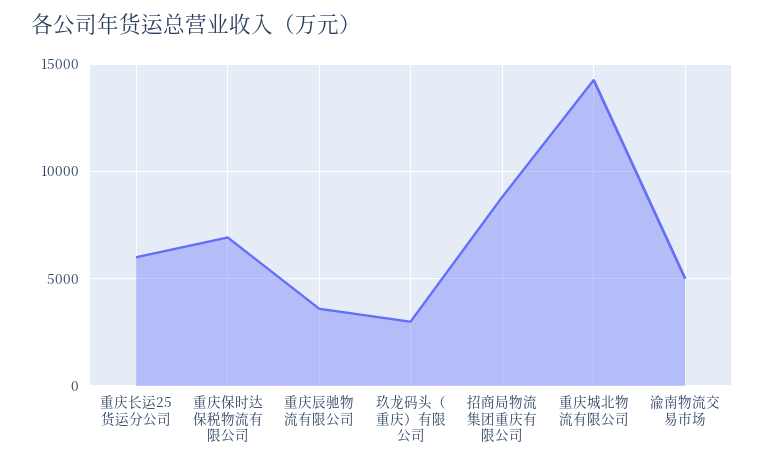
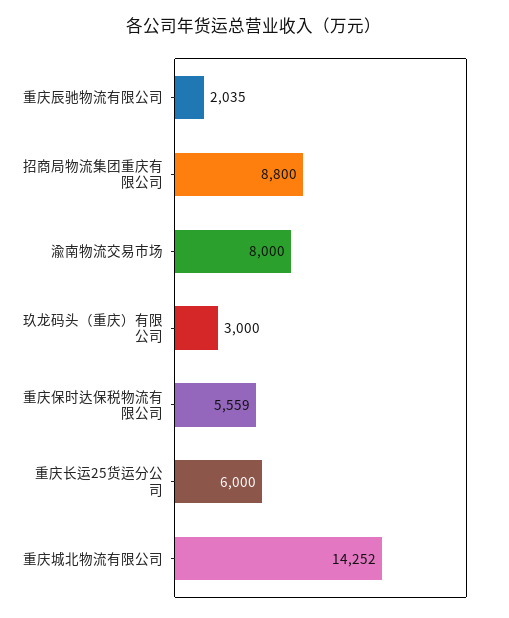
重庆保时达保税物流有限公司: 7000 -> 5559
重庆辰驰物流有限公司: 3500 -> 2035
渝南物流交易市场: 5000 -> 8000

